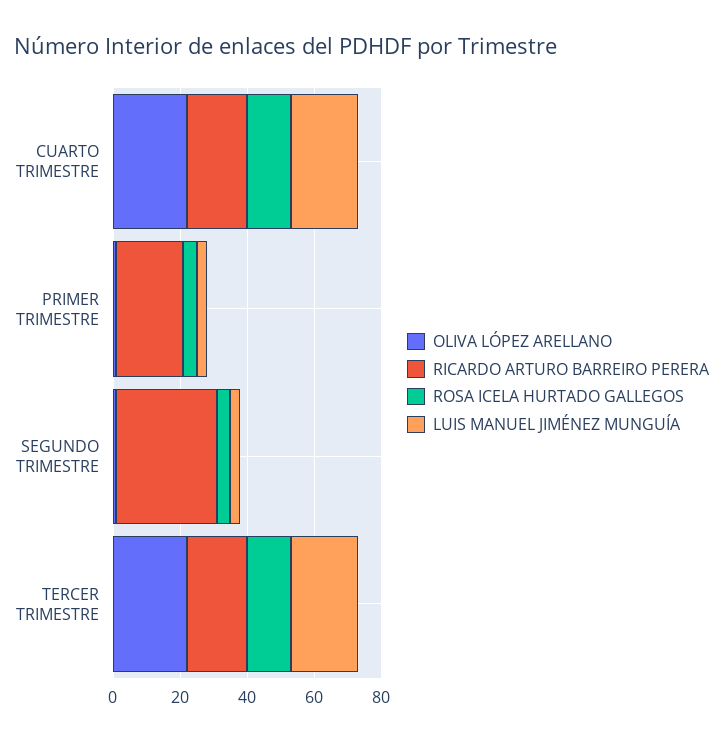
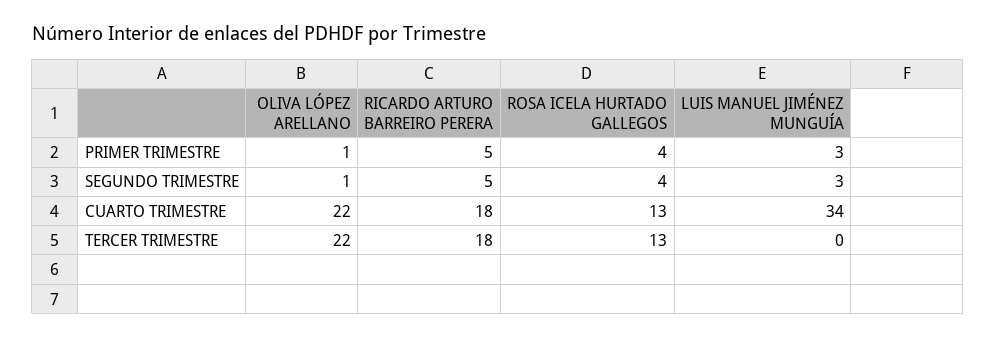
LUIS MANUEL JIMÉNEZ MUNGUÍA, CUARTO TRIMESTRE: 20 -> 34
RICARDO ARTURO BARREIRO PERERA, PRIMER TRIMESTRE: 20 -> 5
RICARDO ARTURO BARREIRO PERERA, SEGUNDO TRIMESTRE: 30 -> 5
LUIS MANUEL JIMÉNEZ MUNGUÍA, TERCER TRIMESTRE: 20 -> 0

